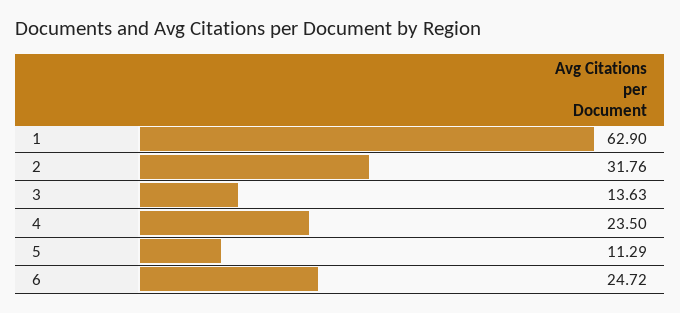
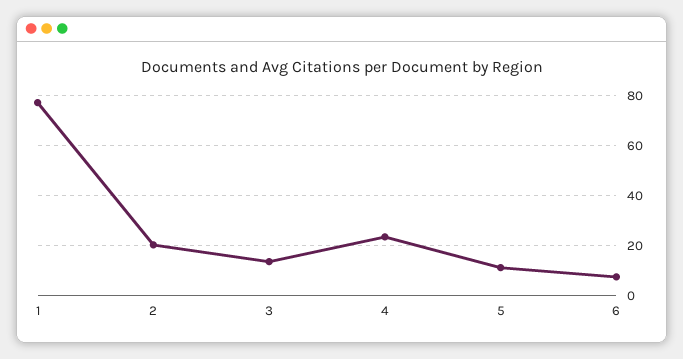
1: 62.9 -> 77.5
2: 31.76 -> 20
6: 24.72 -> 7.5

